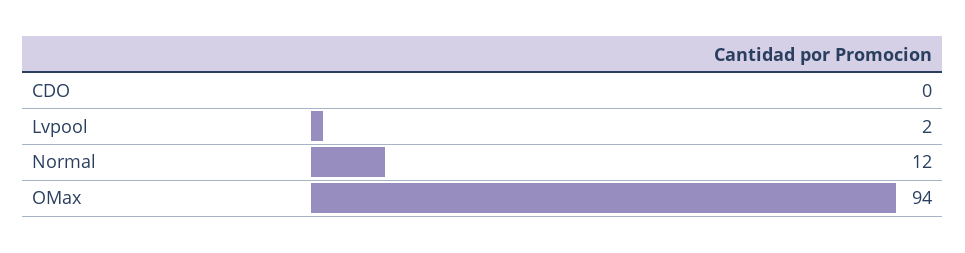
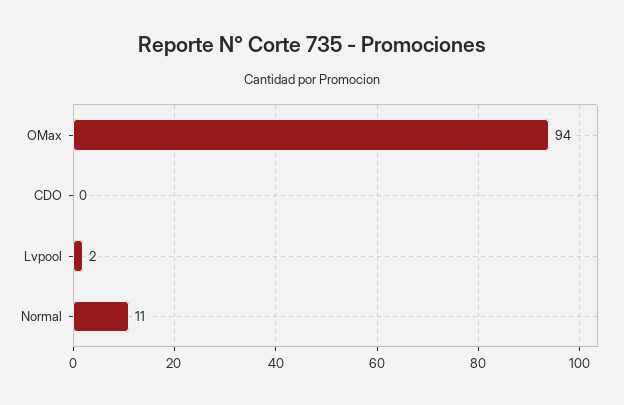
Normal: 12 -> 11

